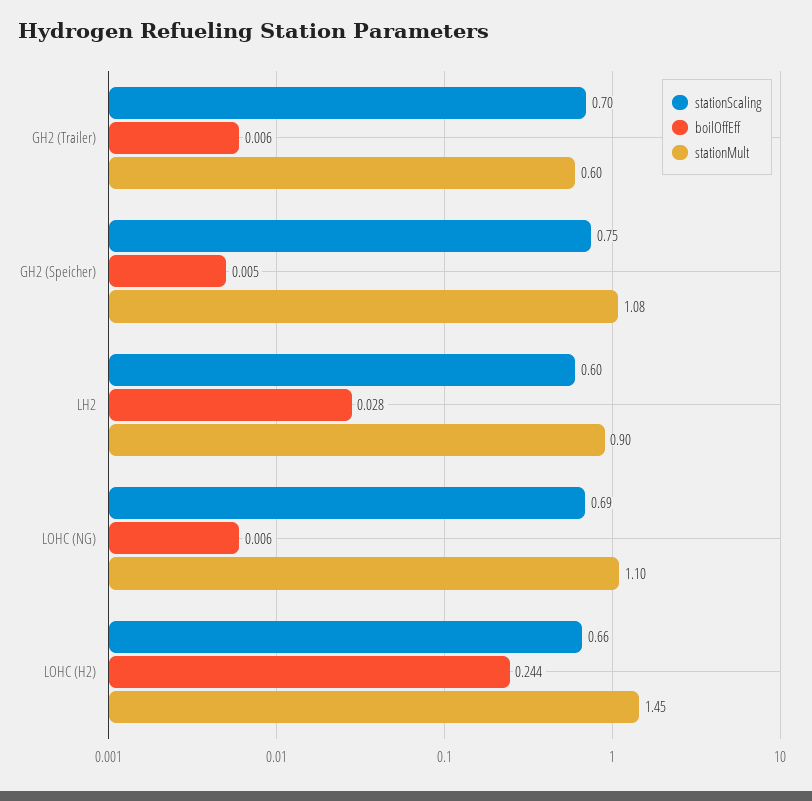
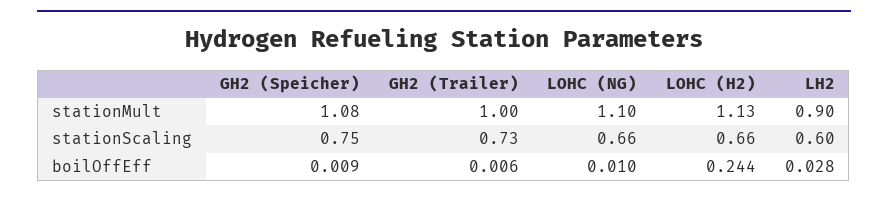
stationScaling, GH2 (Trailer): 0.7 -> 0.73
stationMult, GH2 (Trailer): 0.6 -> 1
boilOffEff, GH2 (Speicher): 0.005 -> 0.009
stationScaling, LOHC (NG): 0.69 -> 0.66
boilOffEff, LOHC (NG): 0.006 -> 0.01
stationMult, LOHC (H2): 1.45 -> 1.13

